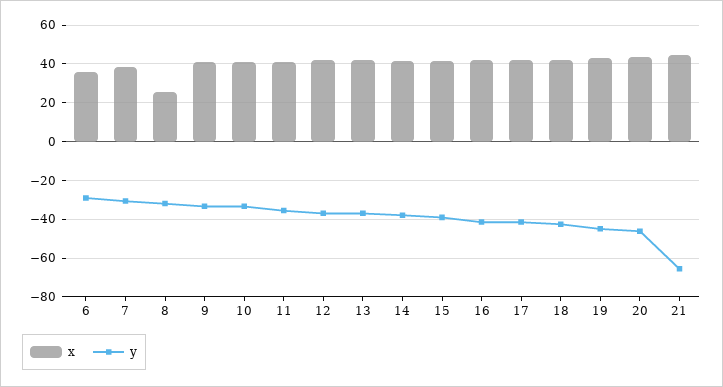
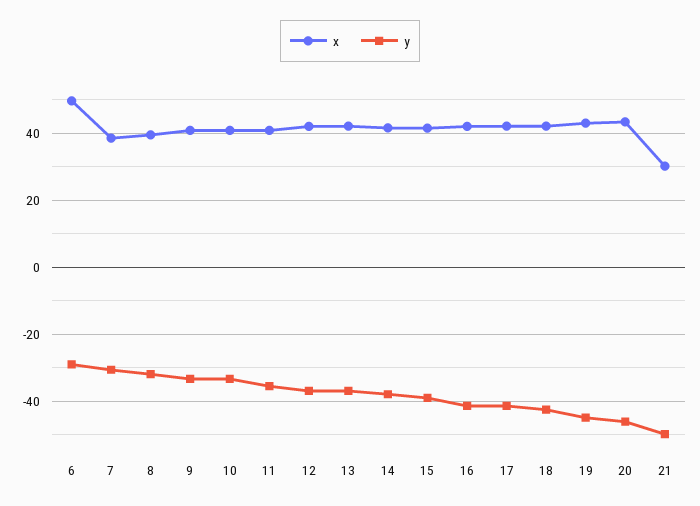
x, 6: 35 -> 50
x, 8: 25 -> 40
x, 21: 45 -> 30
y, 21: -65 -> -50

